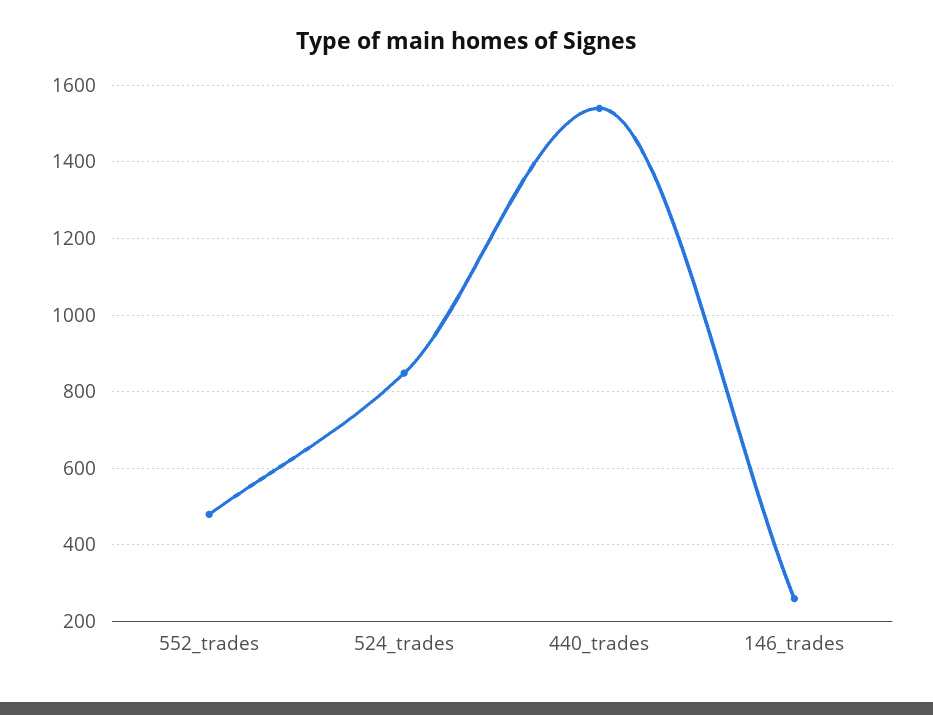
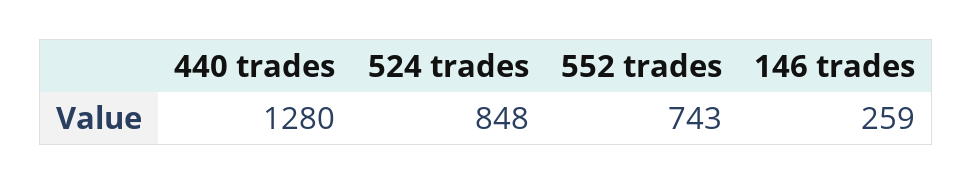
552_trades: 480 -> 743
440_trades: 1540 -> 1280

